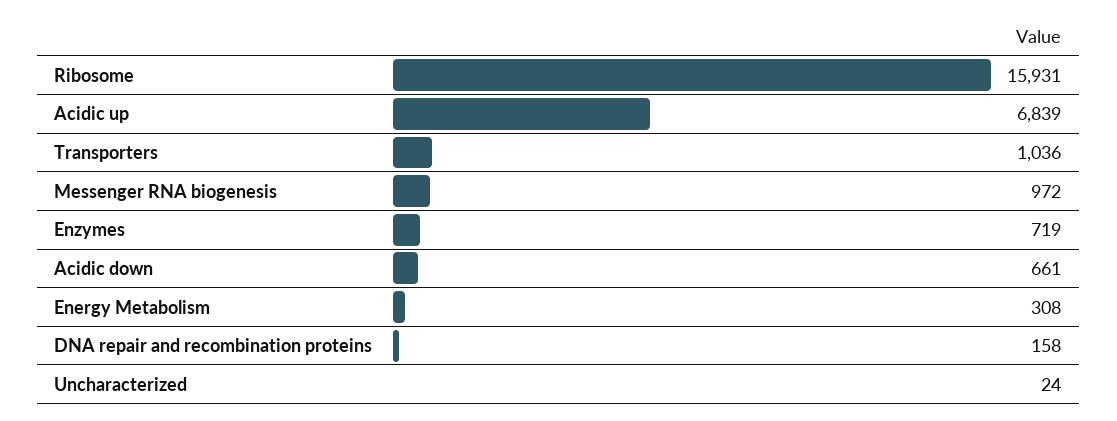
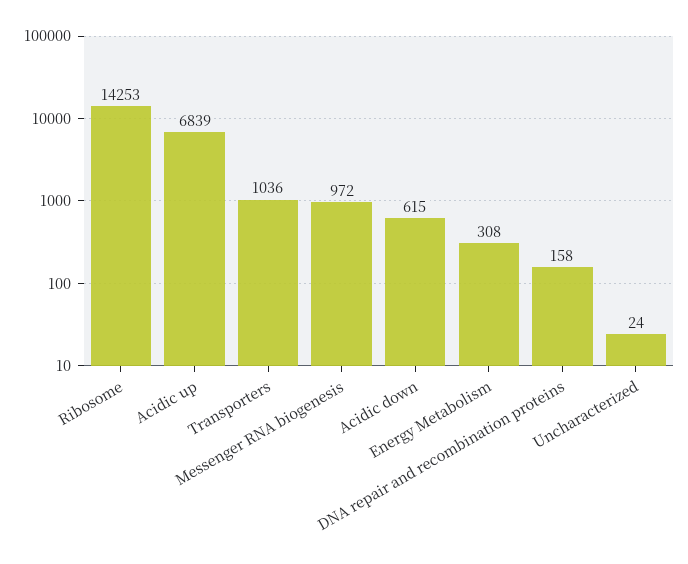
Ribosome: 15931 -> 14253
Enzymes: 719 -> none
Acidic down: 661 -> 615

